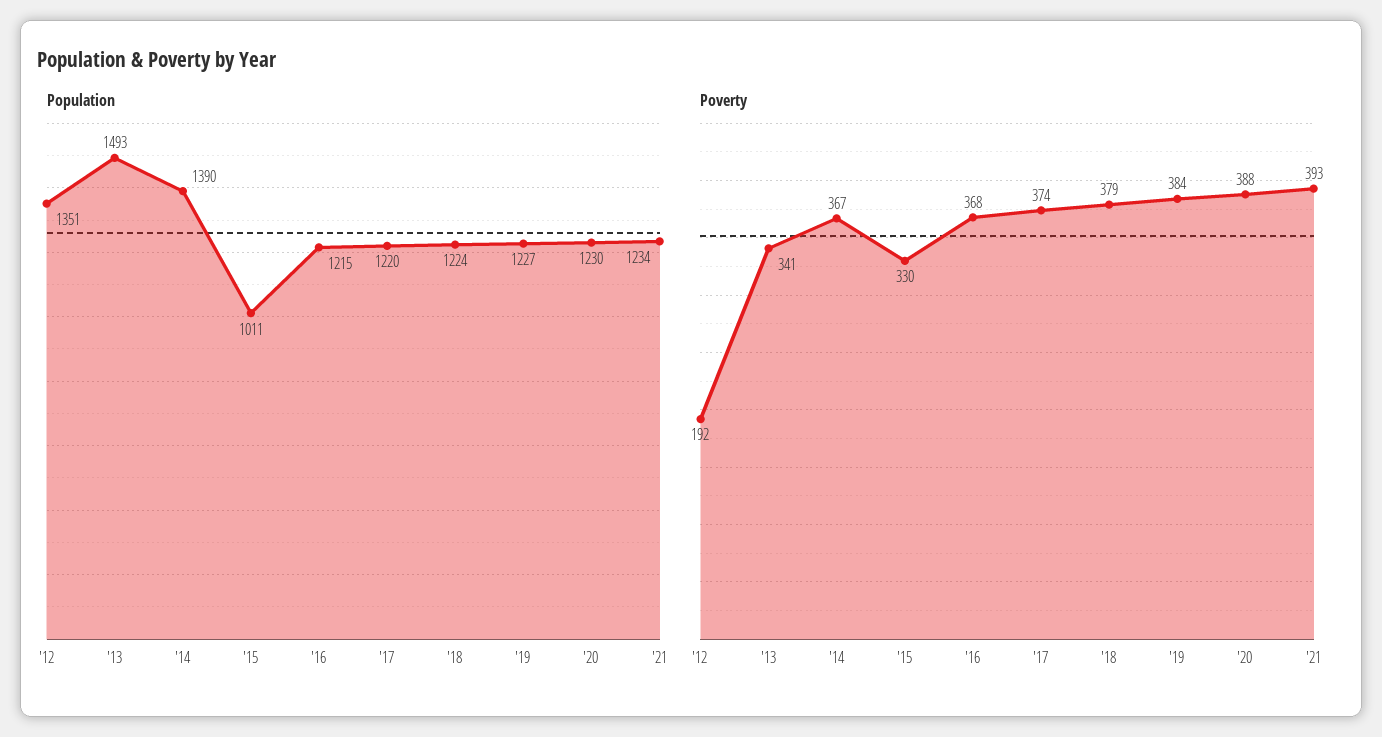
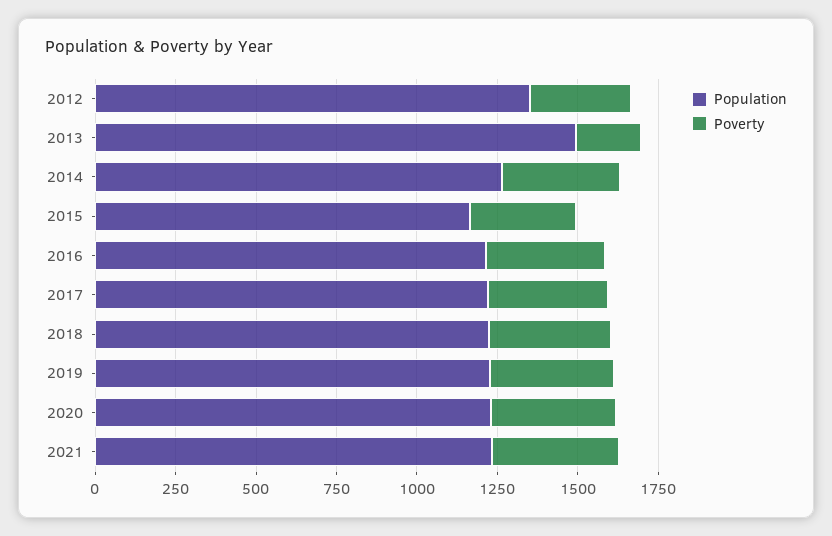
Population, '14: 1390 -> 1250
Population, '15: 1011 -> 1150
Poverty, '12: 192 -> 300
Poverty, '13: 341 -> 200

